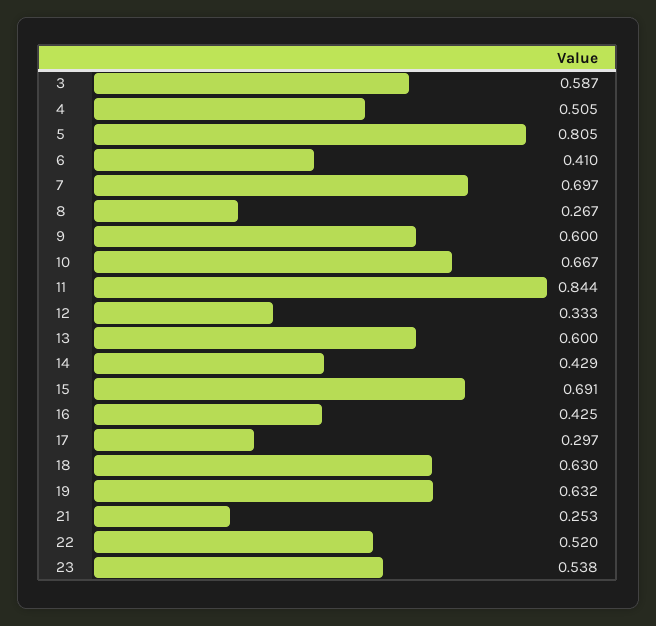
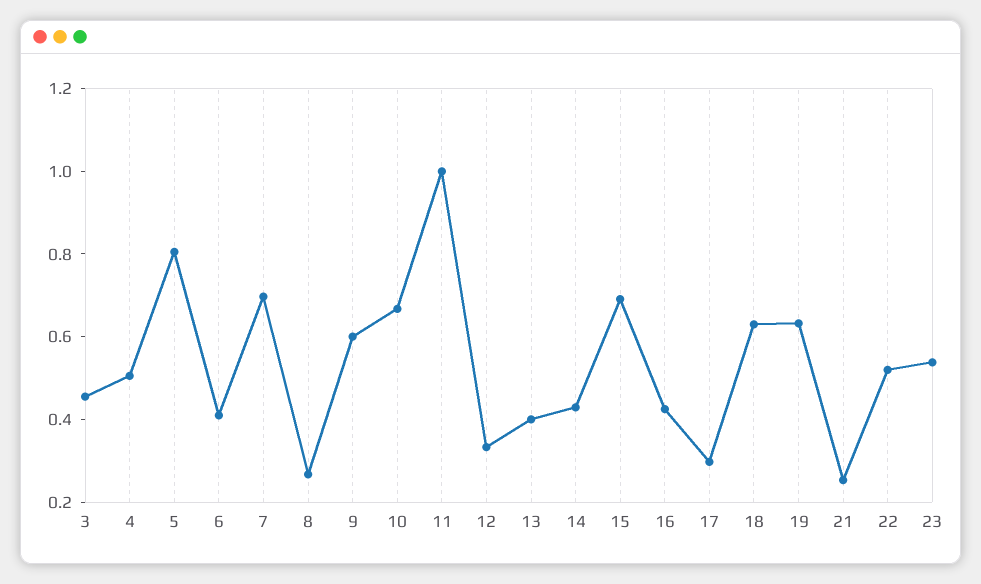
3: 0.587 -> 0.45
11: 0.844 -> 1
13: 0.6 -> 0.4

